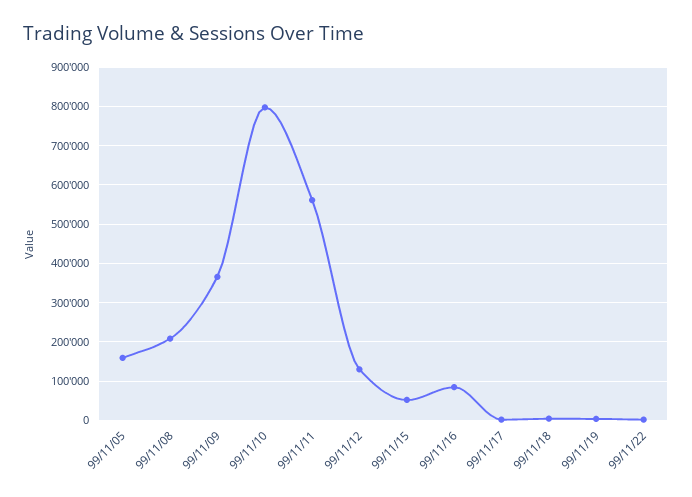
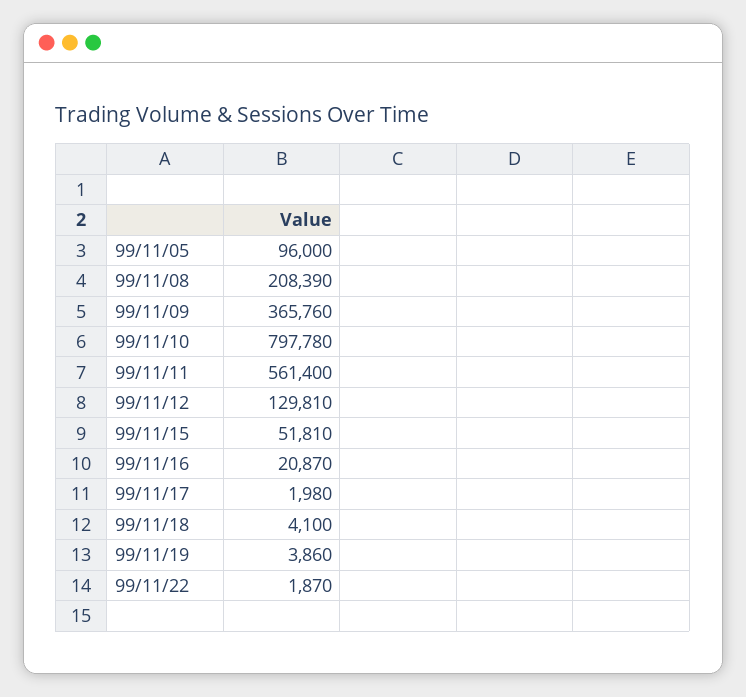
99/11/05: 160000 -> 96000
99/11/16: 80000 -> 20870

